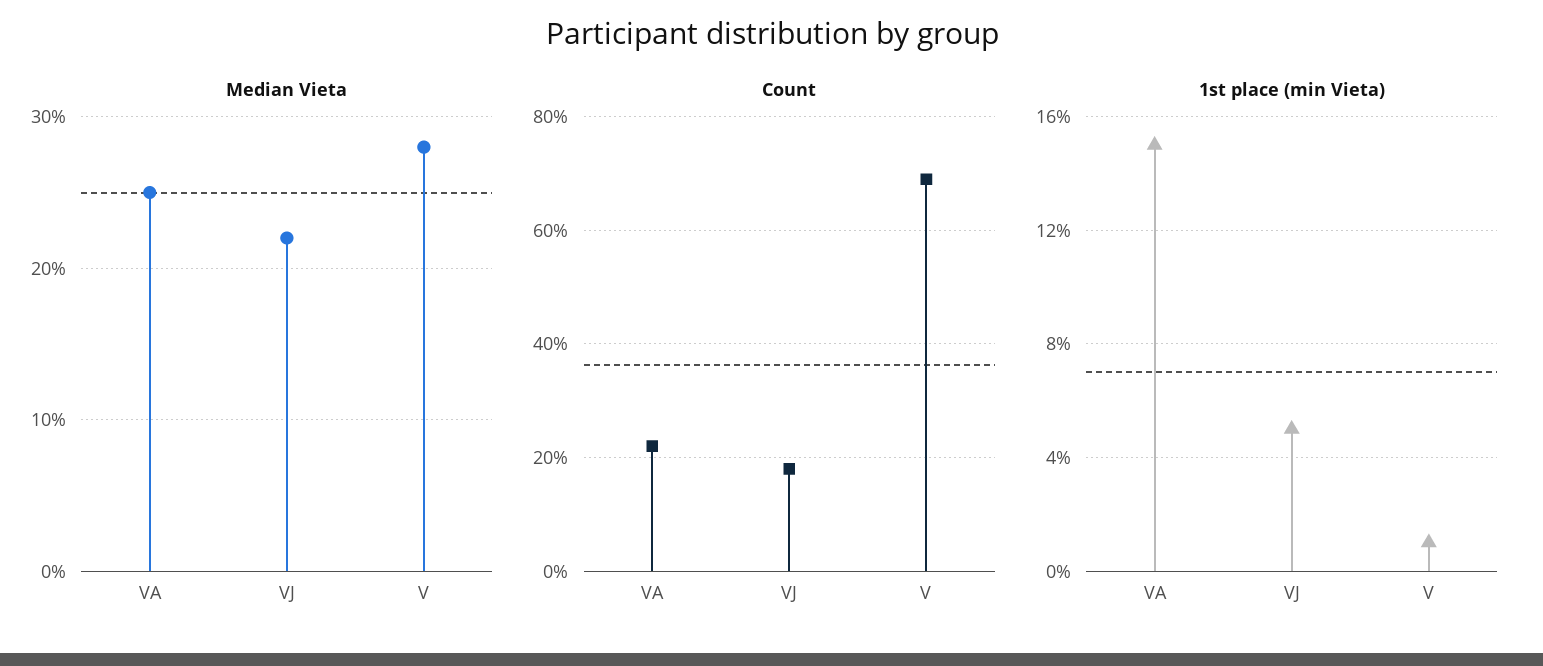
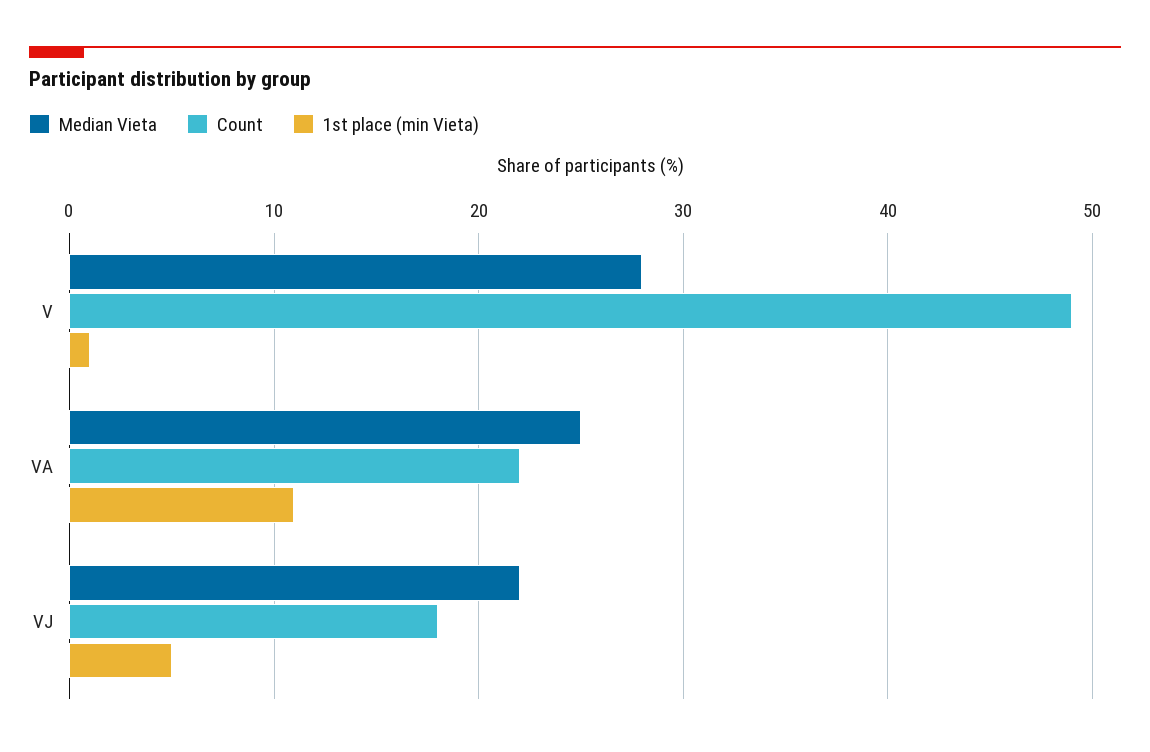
Count, V: 70 -> 49
1st place (min Vieta), VA: 15 -> 11

